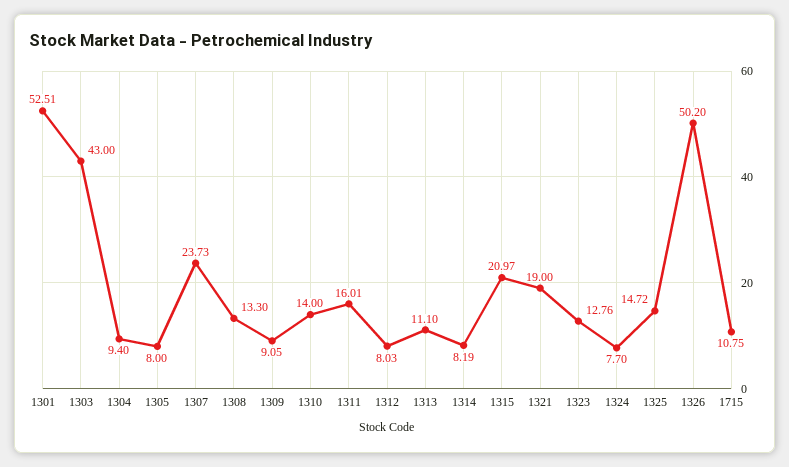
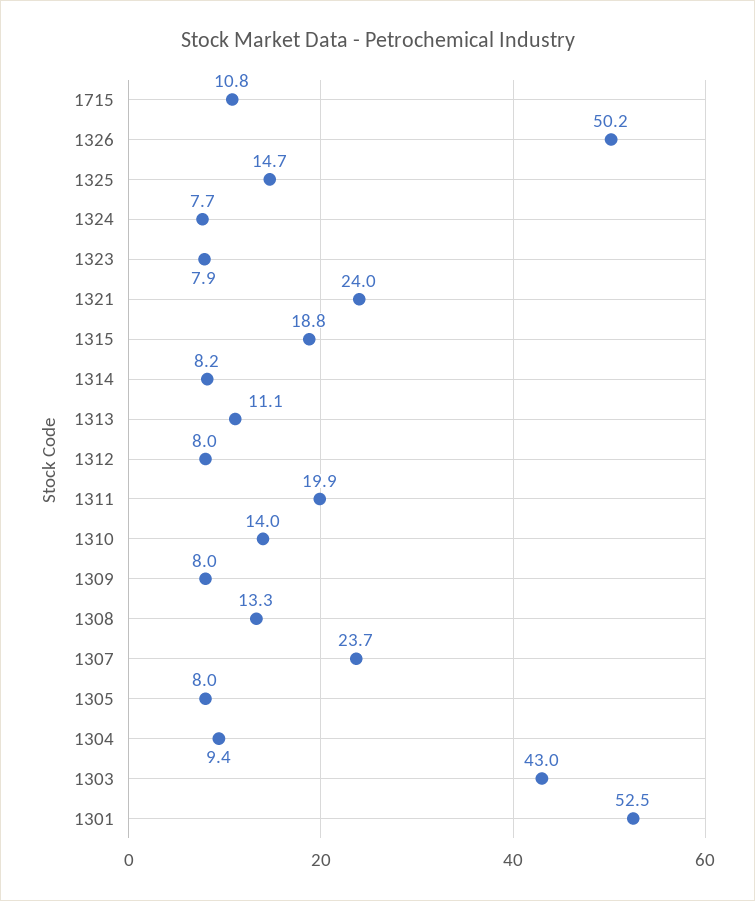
1309: 9.05 -> 8
1311: 16.01 -> 19.9
1315: 20.97 -> 18.8
1321: 19 -> 24
1323: 12.76 -> 7.9

